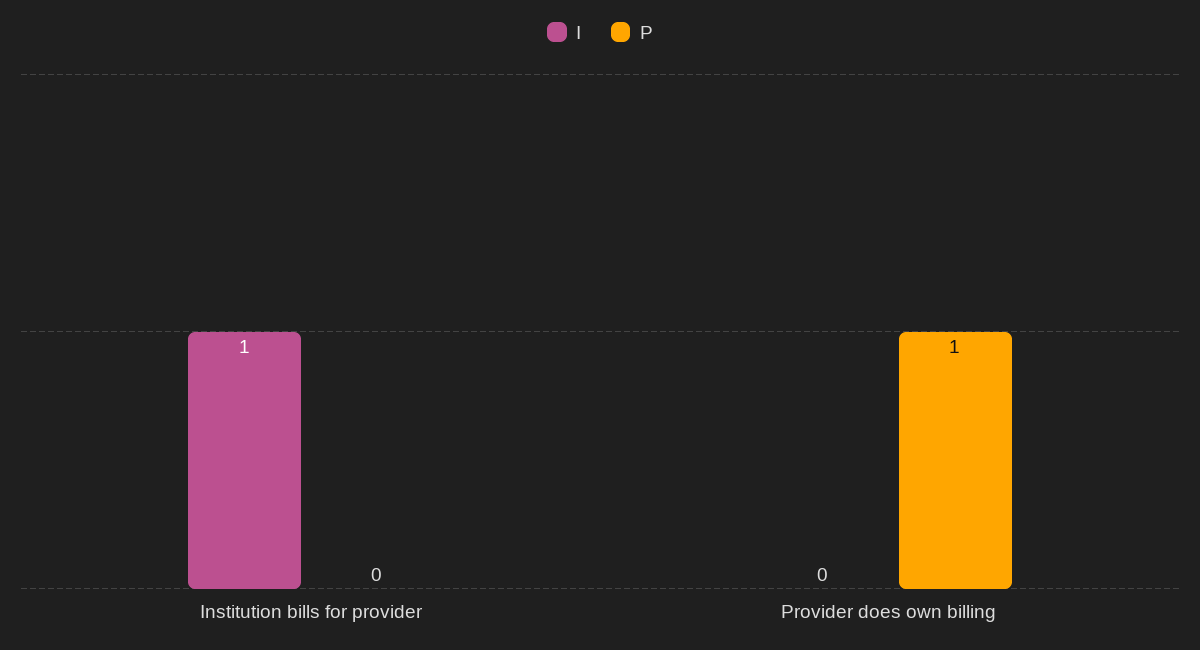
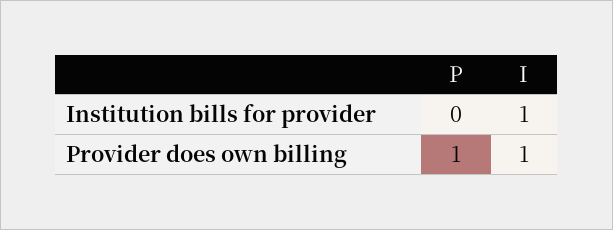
I, Provider does own billing: 0 -> 1

